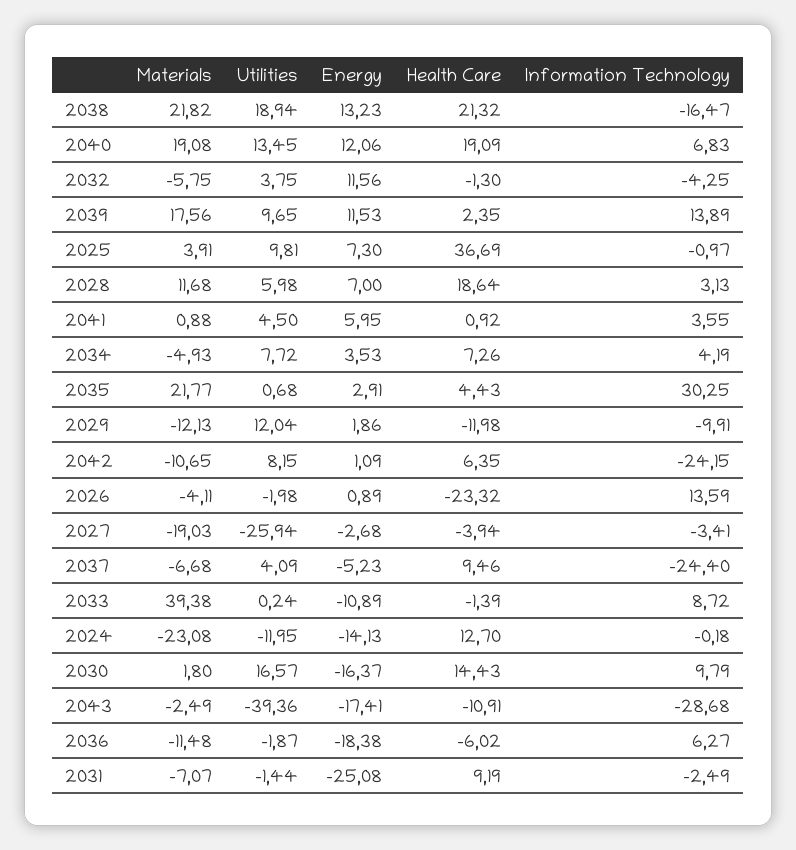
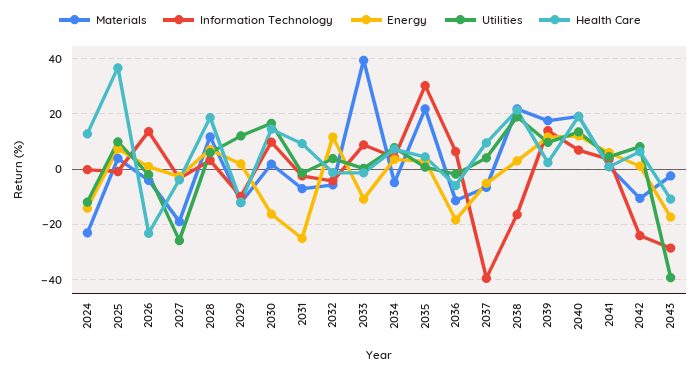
Energy, 2038: 13.23 -> 2.5
Information Technology, 2037: -24.4 -> -40

